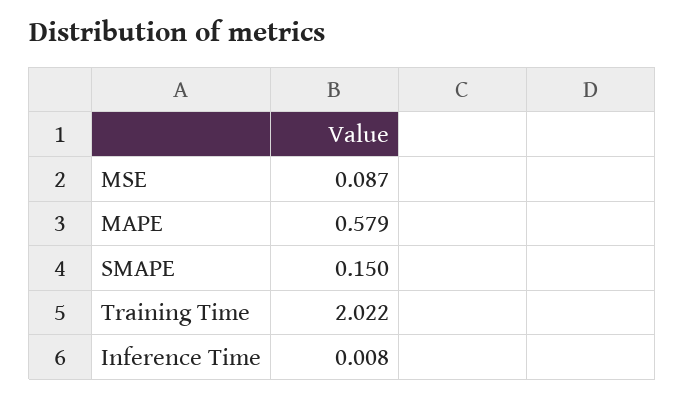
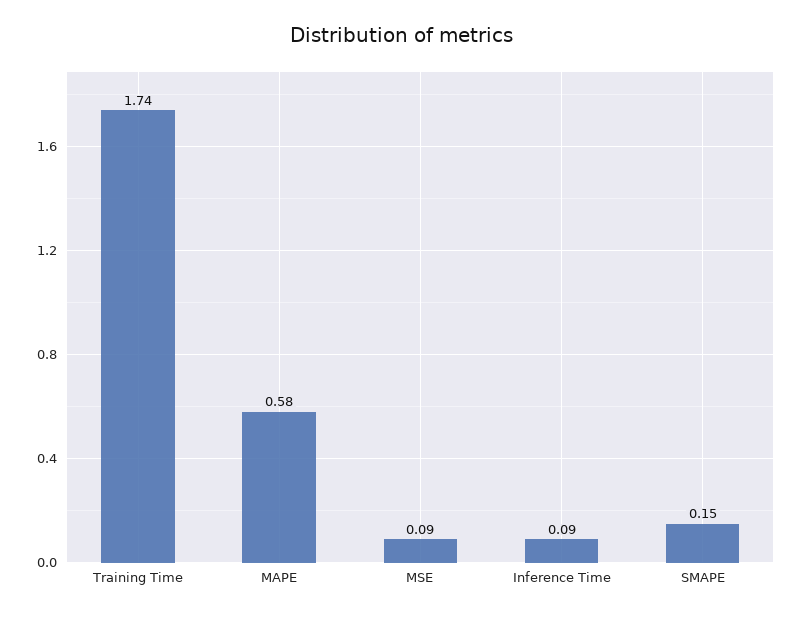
Training Time: 2.022 -> 1.74
Inference Time: 0.008 -> 0.09

